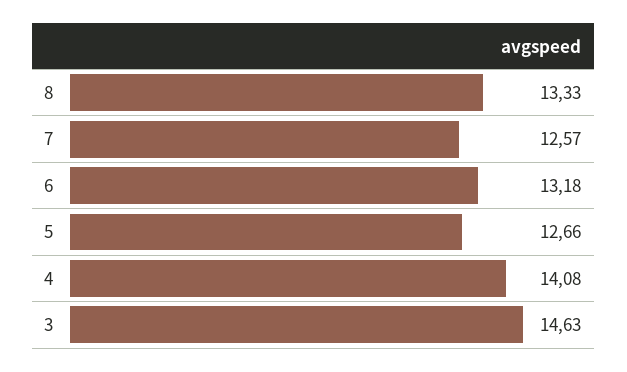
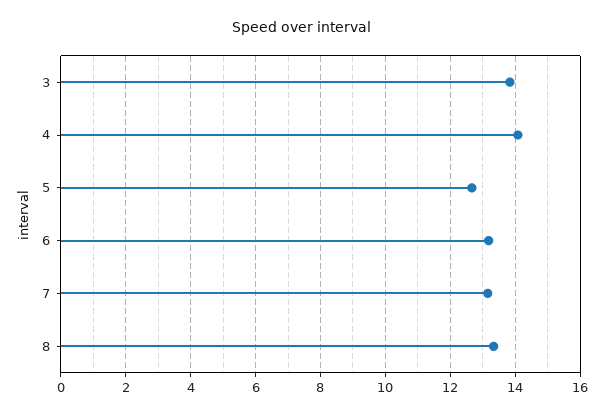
7: 12.57 -> 13.2
3: 14.63 -> 13.8

